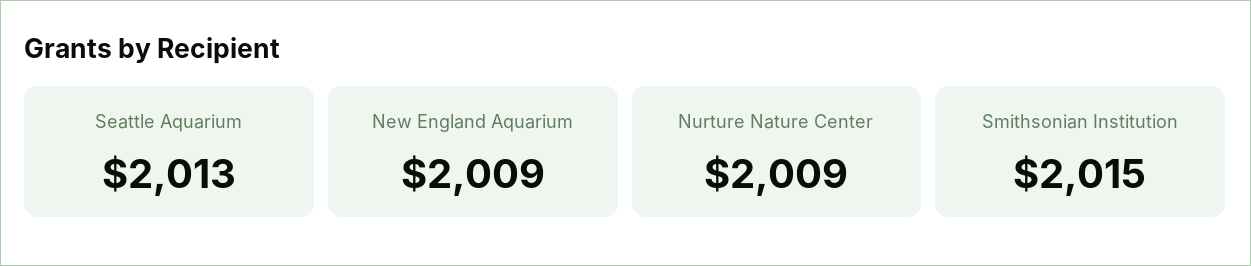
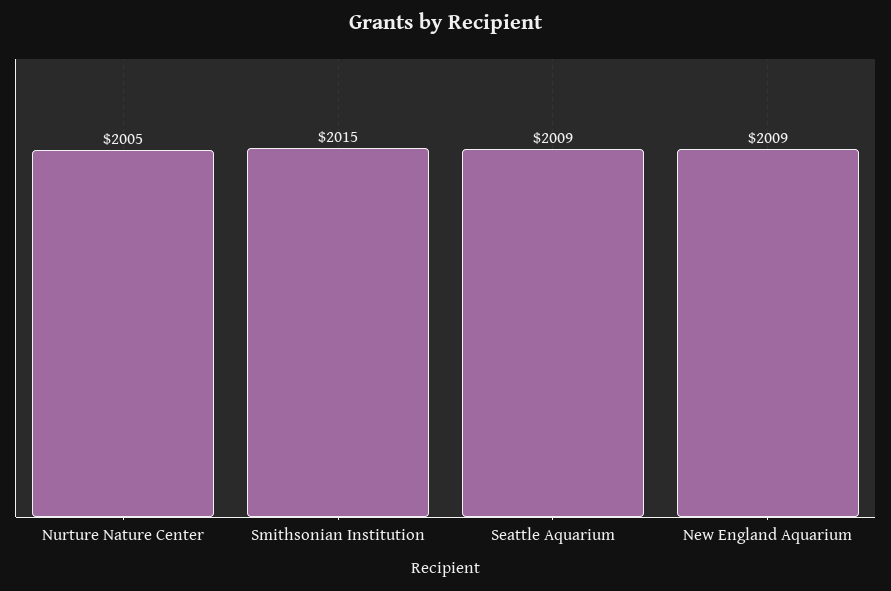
Seattle Aquarium: 2013 -> 2009
Nurture Nature Center: 2009 -> 2005

